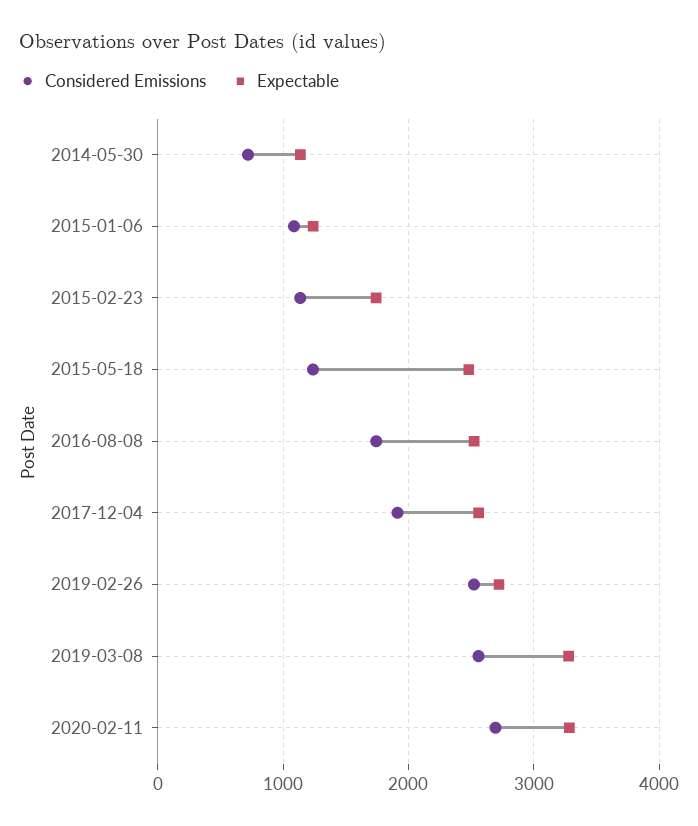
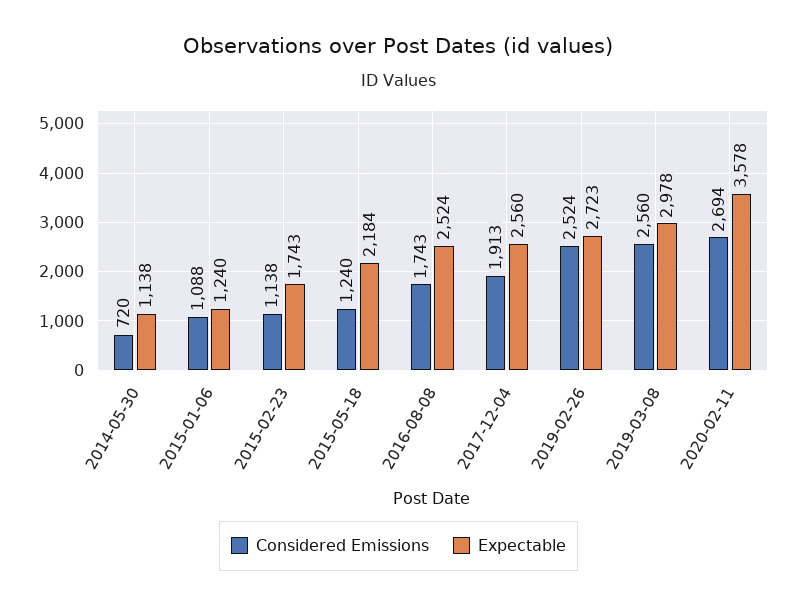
Expectable, 2015-05-18: 2500 -> 2184
Expectable, 2019-03-08: 3300 -> 2978
Expectable, 2020-02-11: 3300 -> 3578

